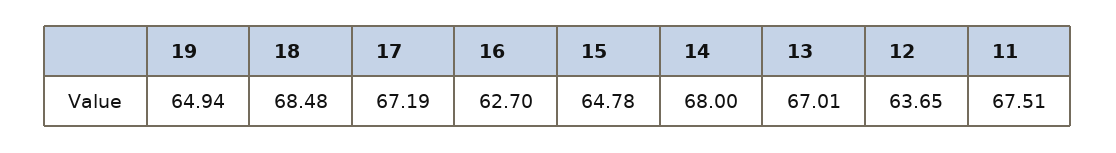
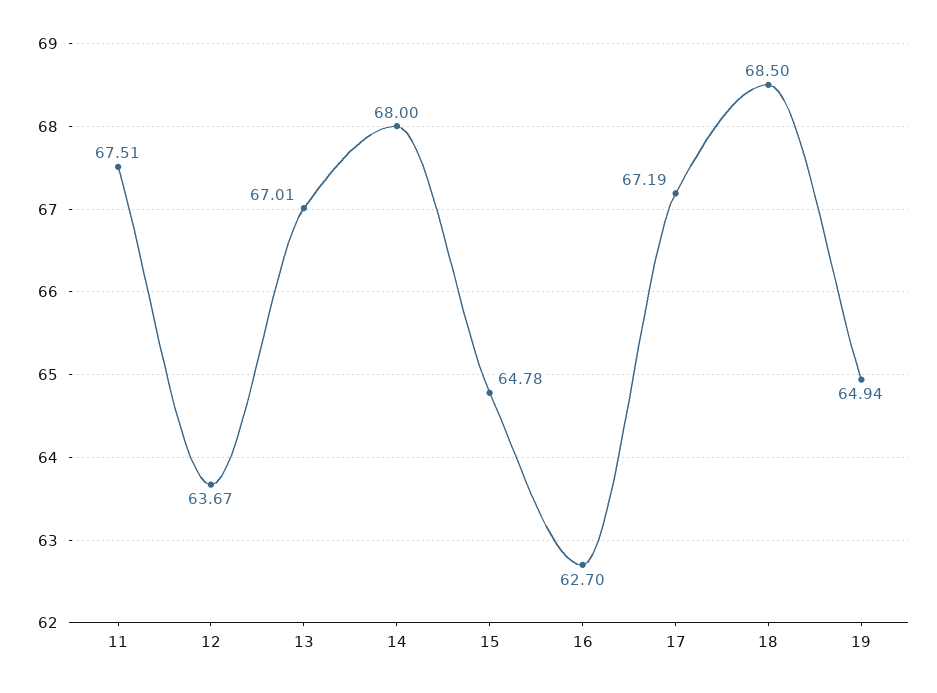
18: 68.48 -> 68.5
12: 63.65 -> 63.67

